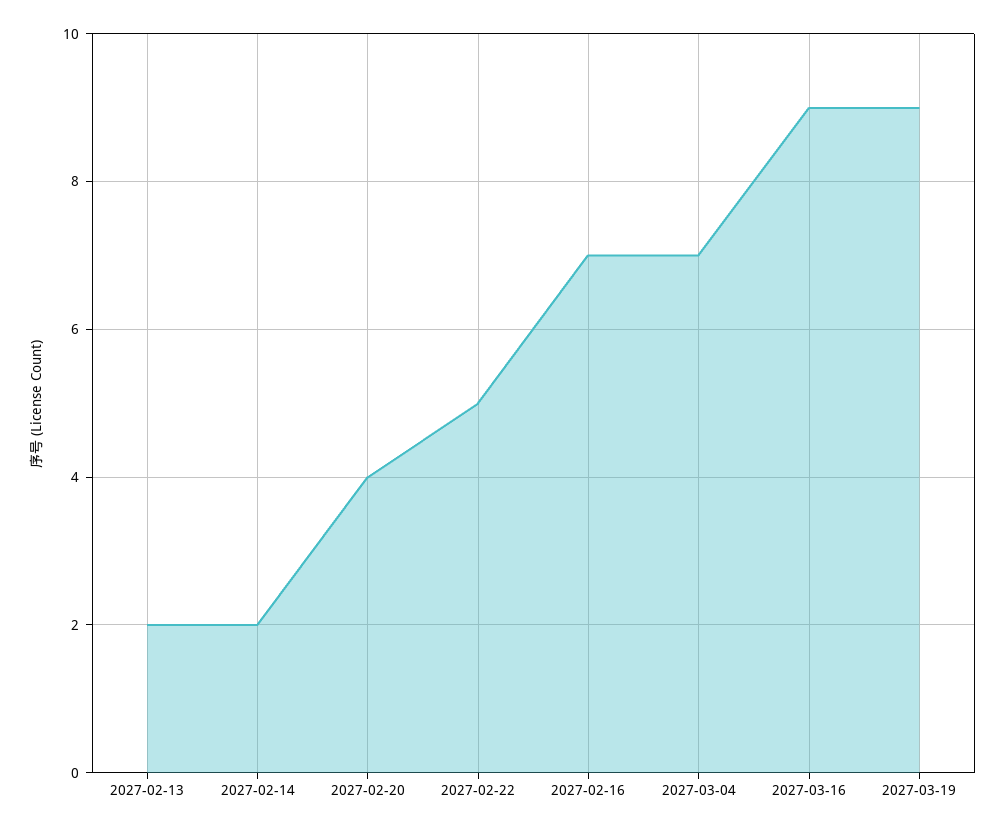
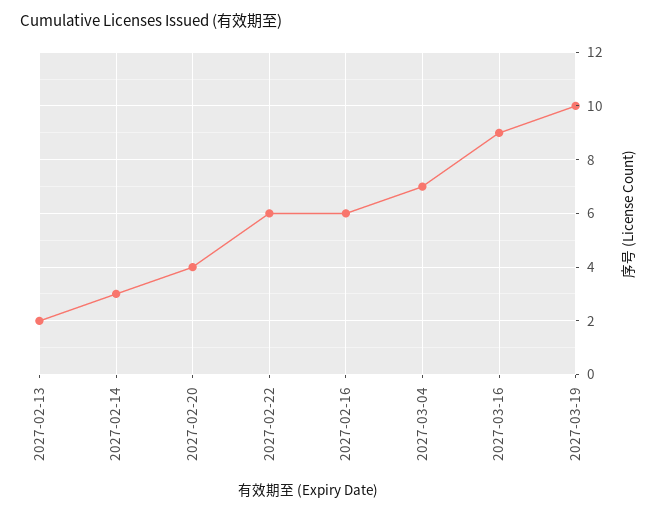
2027-02-14: 2 -> 3
2027-02-22: 5 -> 6
2027-02-16: 7 -> 6
2027-03-19: 9 -> 10

